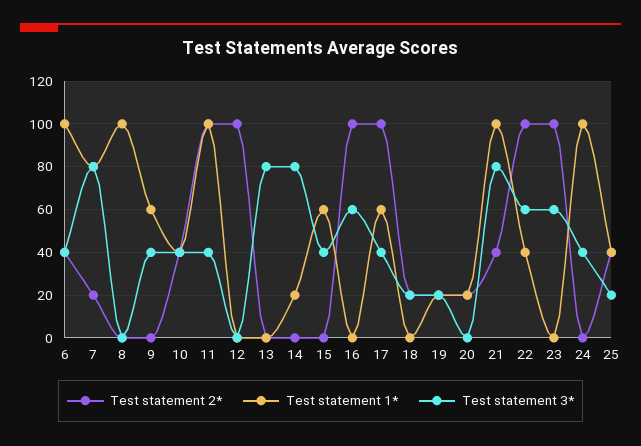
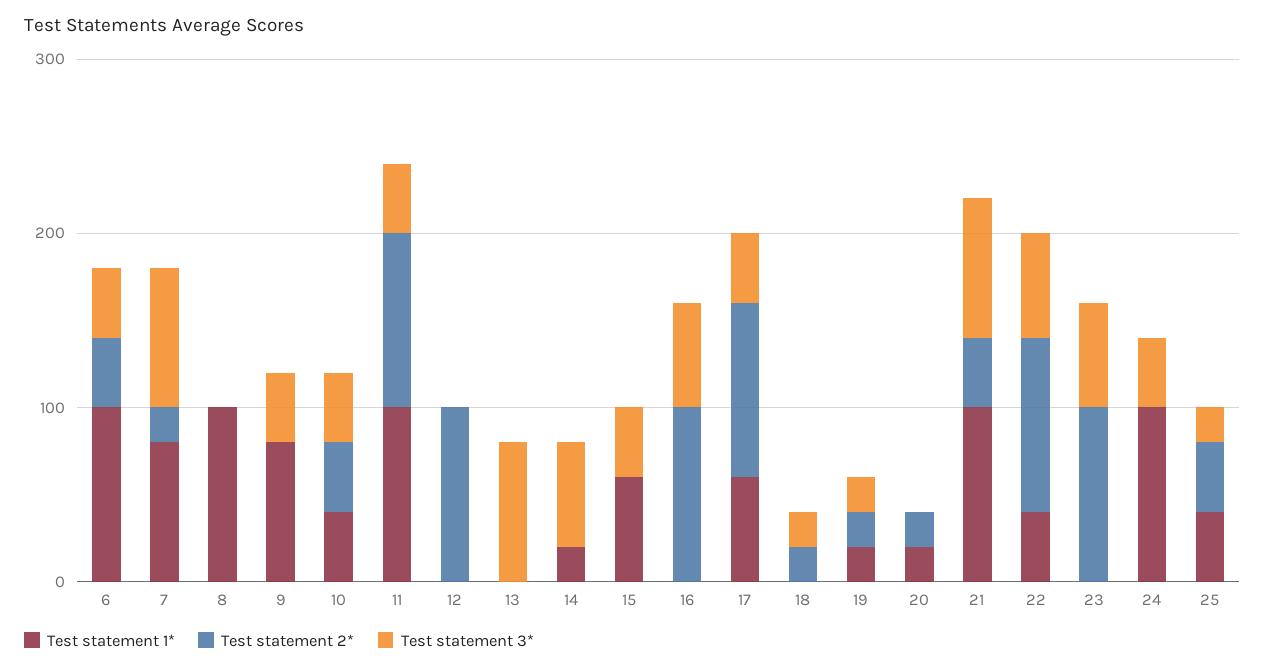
Test statement 1*, 9: 60 -> 80
Test statement 3*, 14: 80 -> 60

